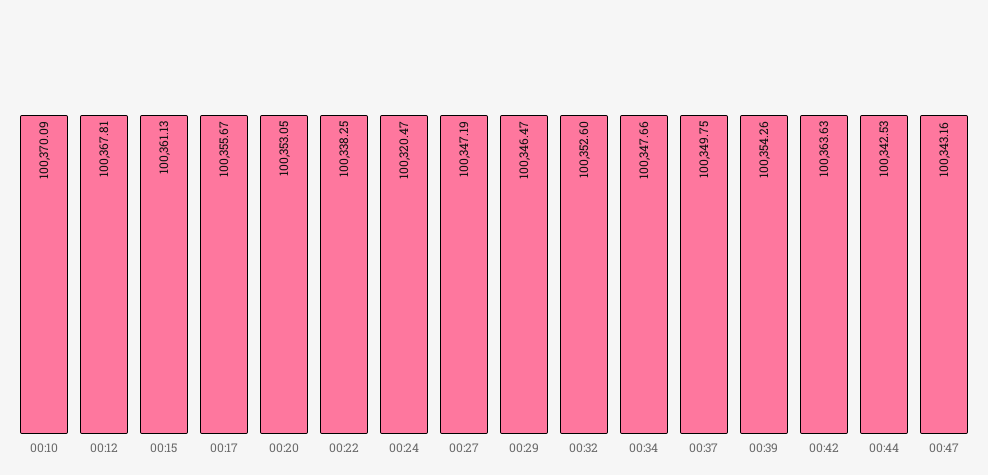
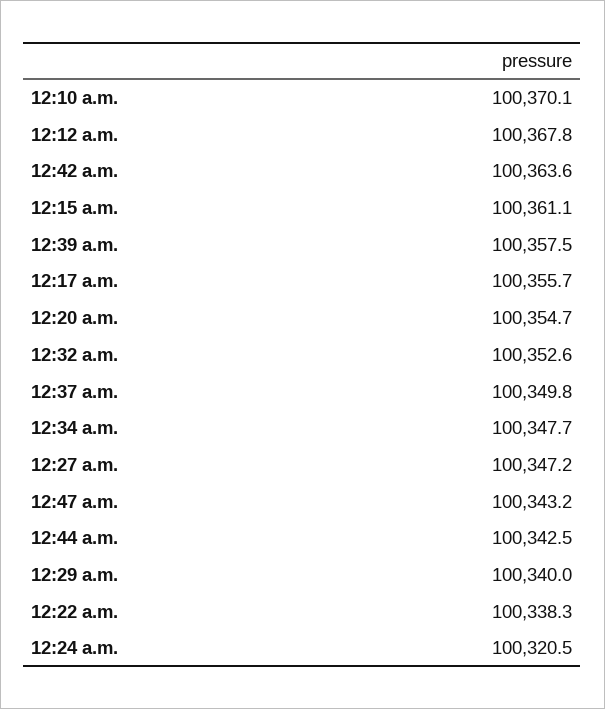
00:20: 100353.05 -> 100354.7
00:29: 100346.47 -> 100340
00:39: 100354.26 -> 100357.5

